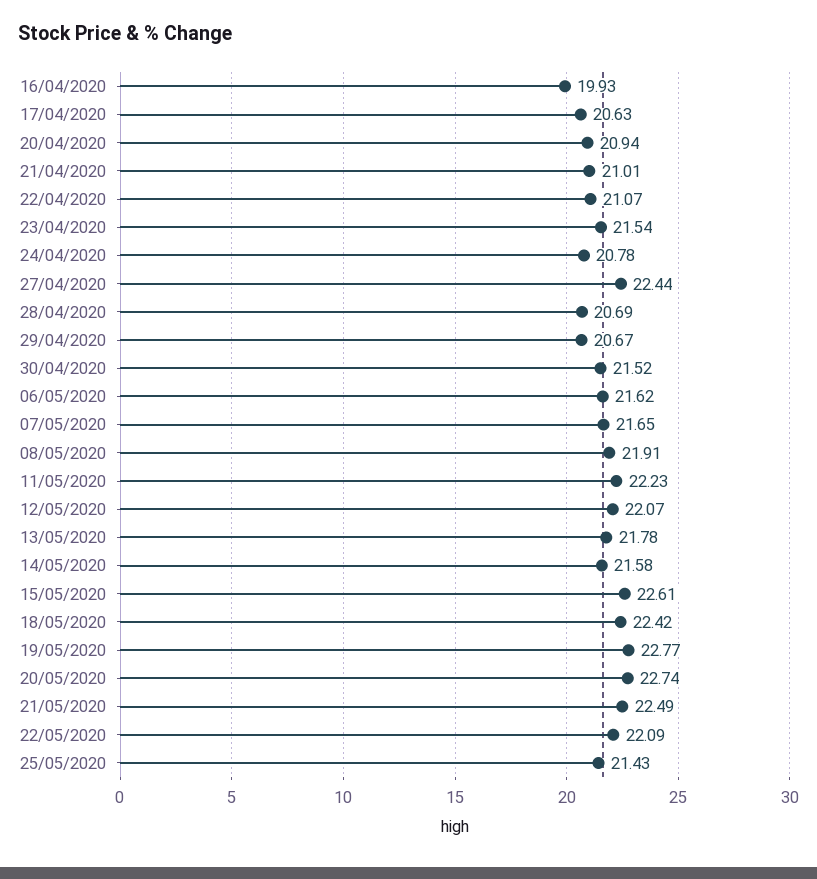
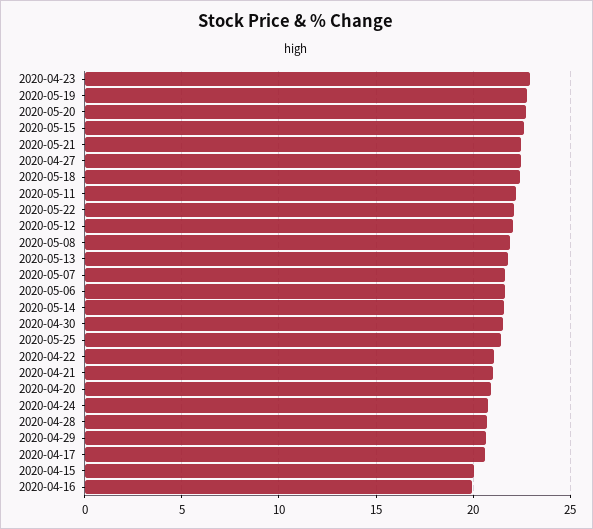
23/04/2020: 21.54 -> 23
2020-04-15: none -> 20

